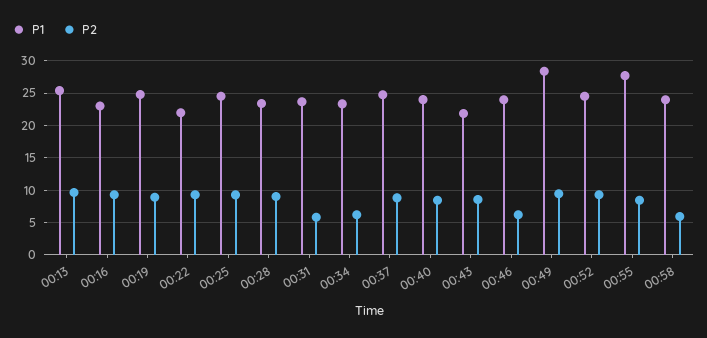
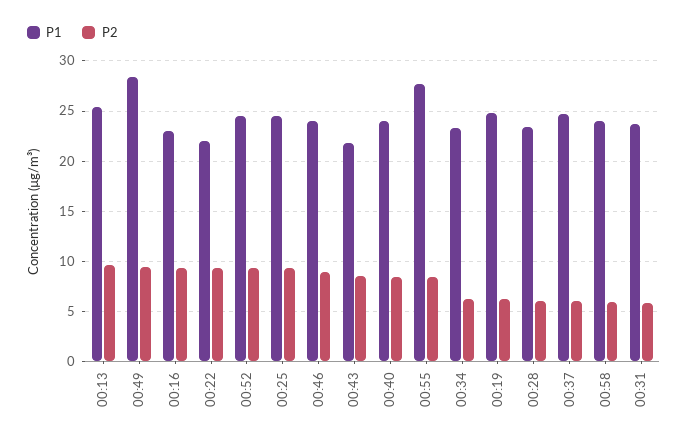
P2, 00:19: 9 -> 6
P2, 00:28: 9 -> 6
P2, 00:37: 9 -> 6
P2, 00:46: 6 -> 9

